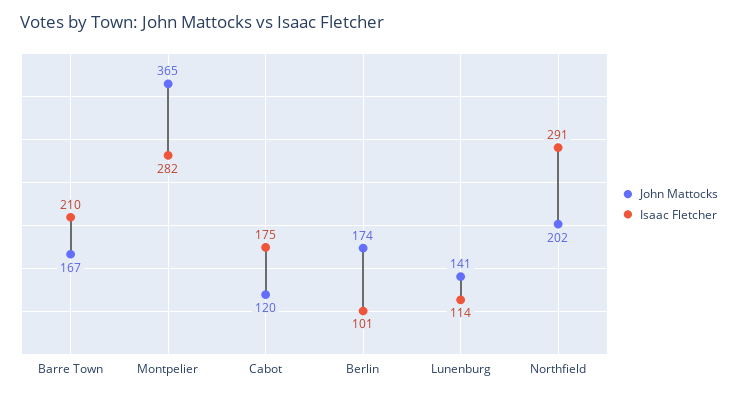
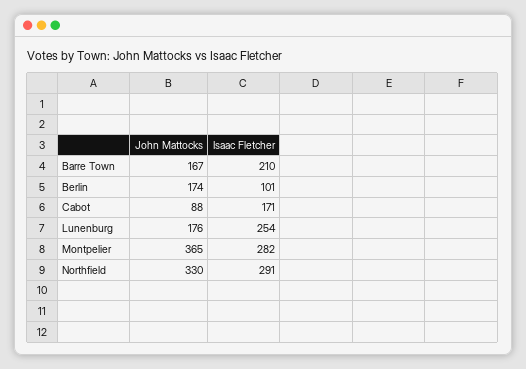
John Mattocks, Cabot: 120 -> 88
Isaac Fletcher, Cabot: 175 -> 171
John Mattocks, Lunenburg: 141 -> 176
Isaac Fletcher, Lunenburg: 114 -> 254
John Mattocks, Northfield: 202 -> 330

